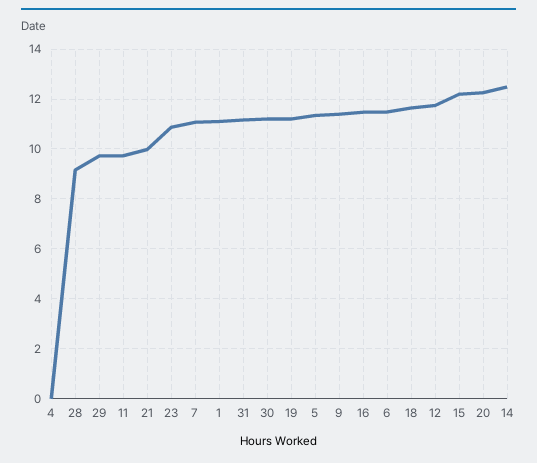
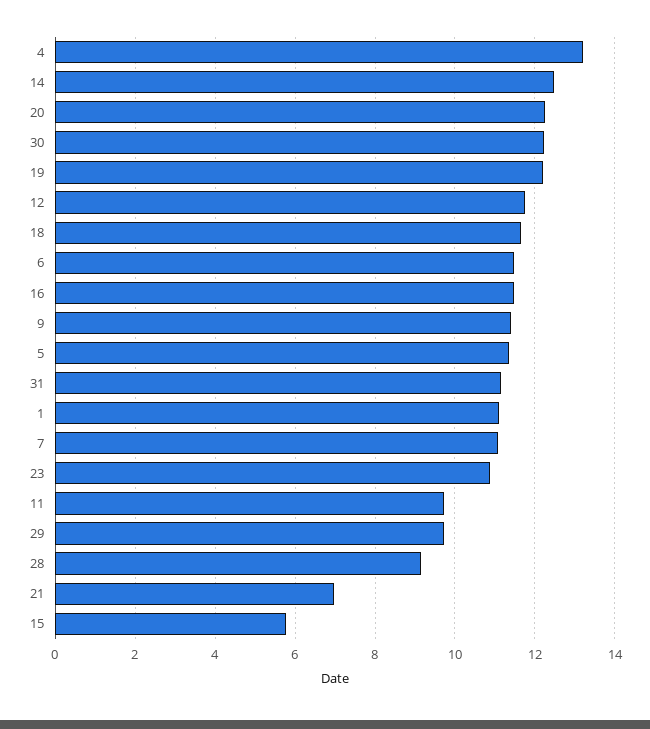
4: 0 -> 13.2
21: 10 -> 7
30: 11.25 -> 12.2
19: 11.25 -> 12.2
15: 12.25 -> 5.8

